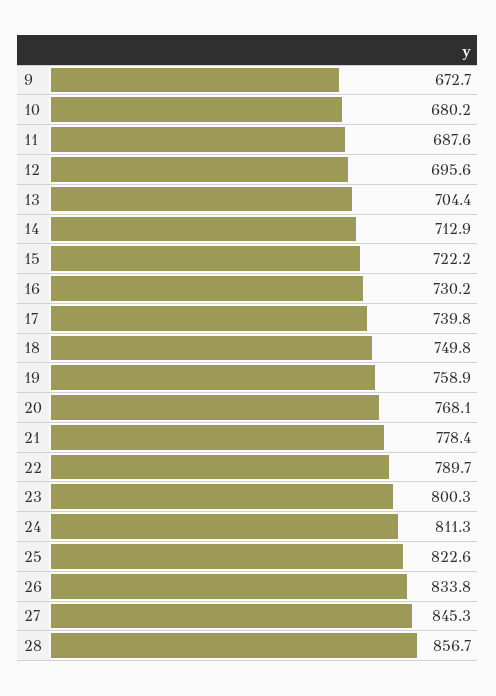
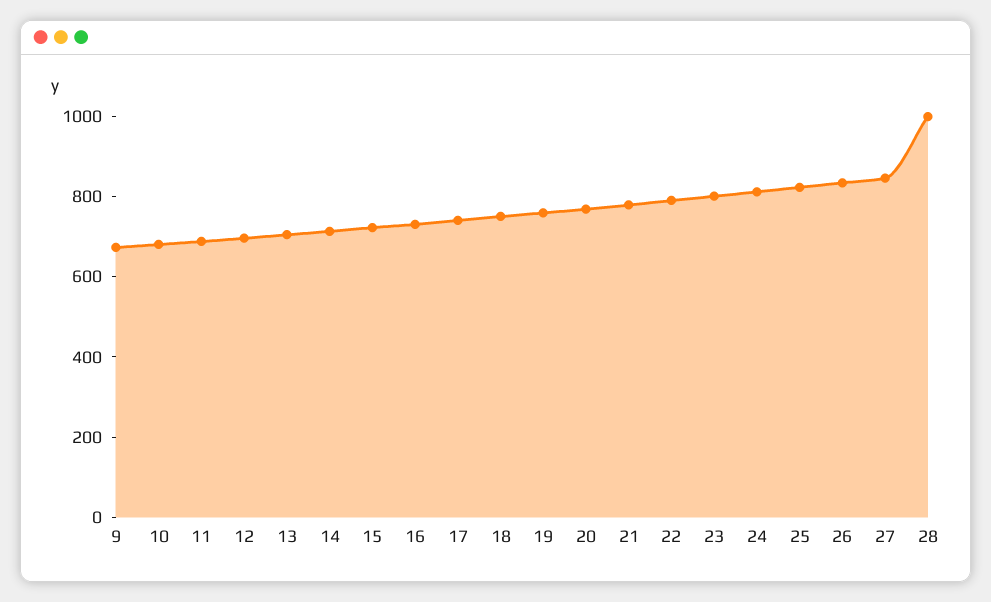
28: 856.7 -> 1000

